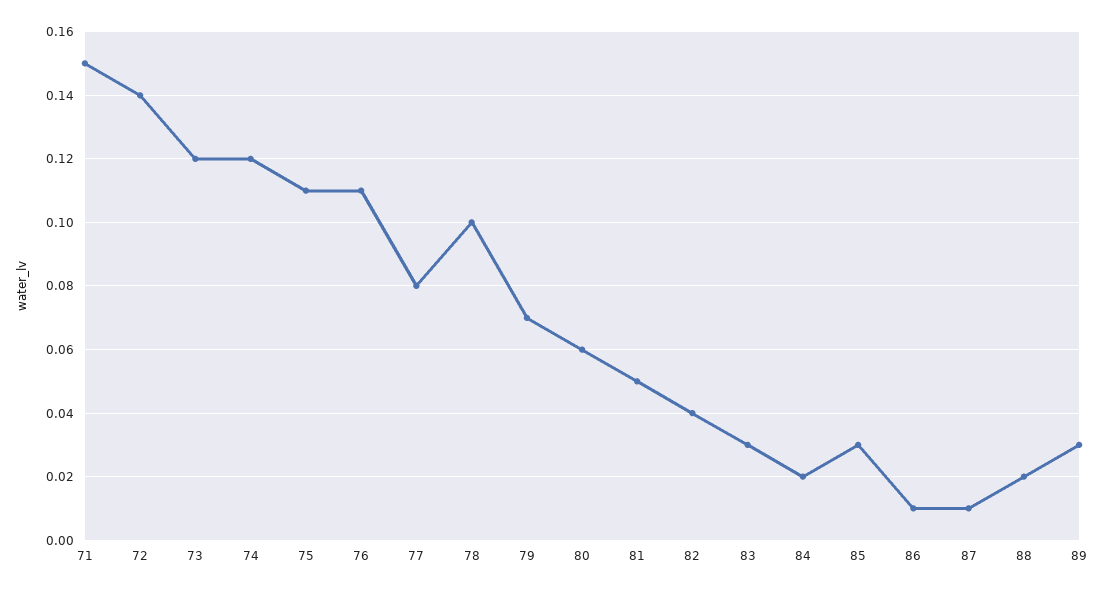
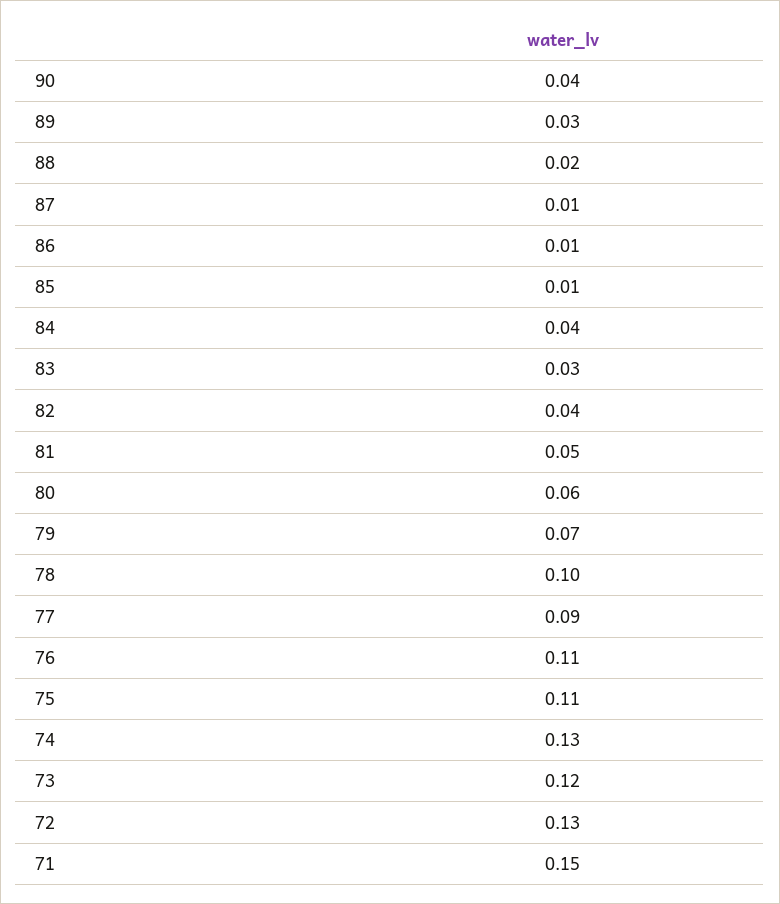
72: 0.14 -> 0.13
74: 0.12 -> 0.13
77: 0.08 -> 0.09
84: 0.02 -> 0.04
85: 0.03 -> 0.01
90: none -> 0.04

